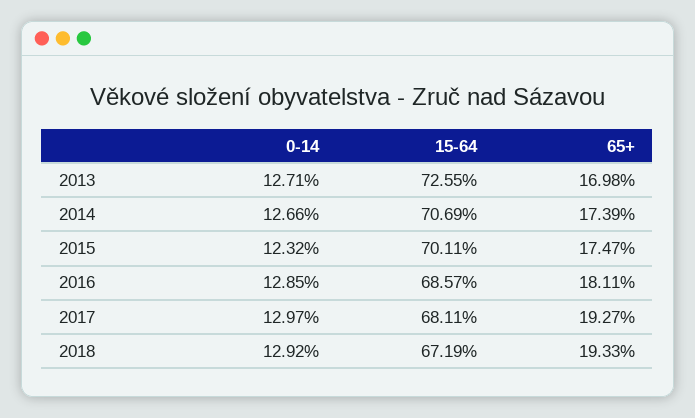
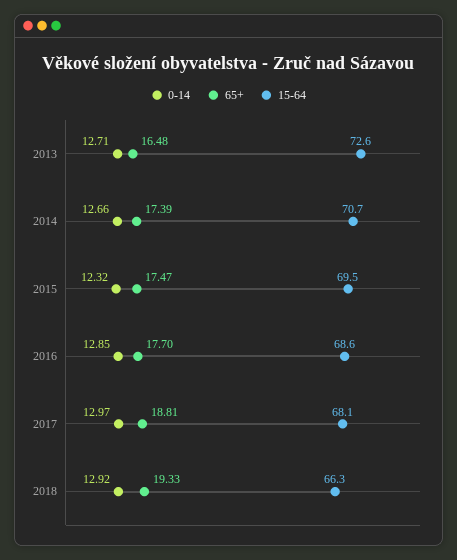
65+, 2013: 16.98 -> 16.48
15-64, 2015: 70.11 -> 69.5
65+, 2016: 18.11 -> 17.7
65+, 2017: 19.27 -> 18.81
15-64, 2018: 67.19 -> 66.3

